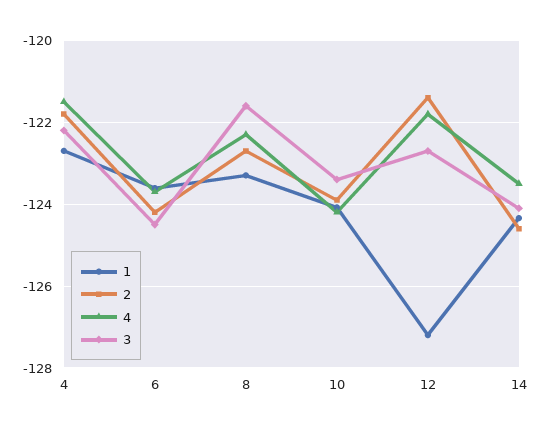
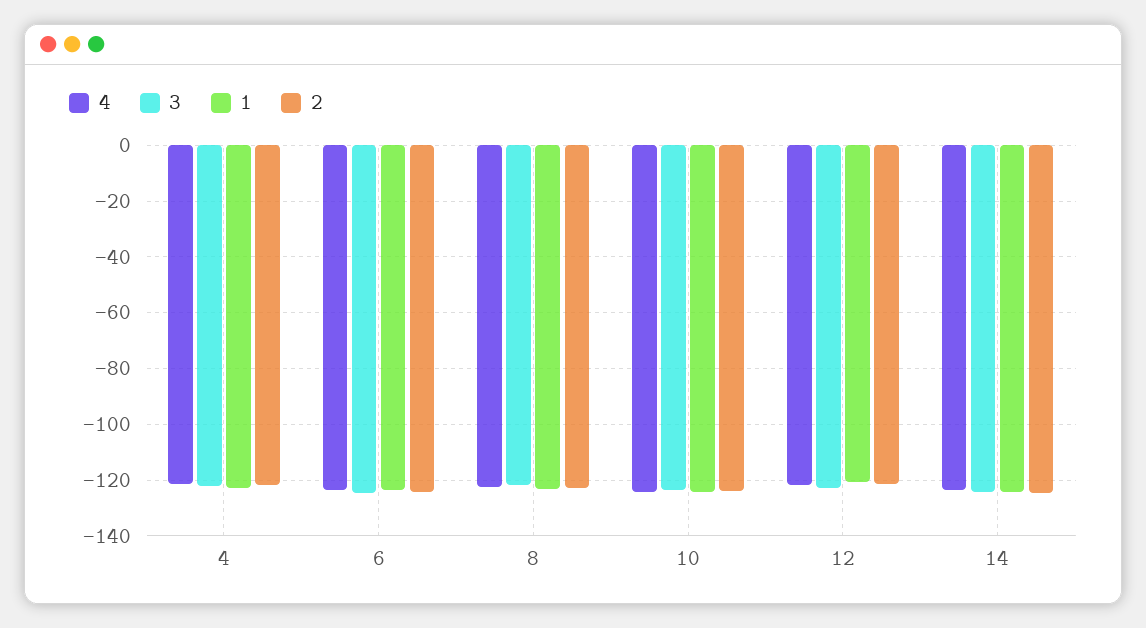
1, 12: -127.2 -> -120

